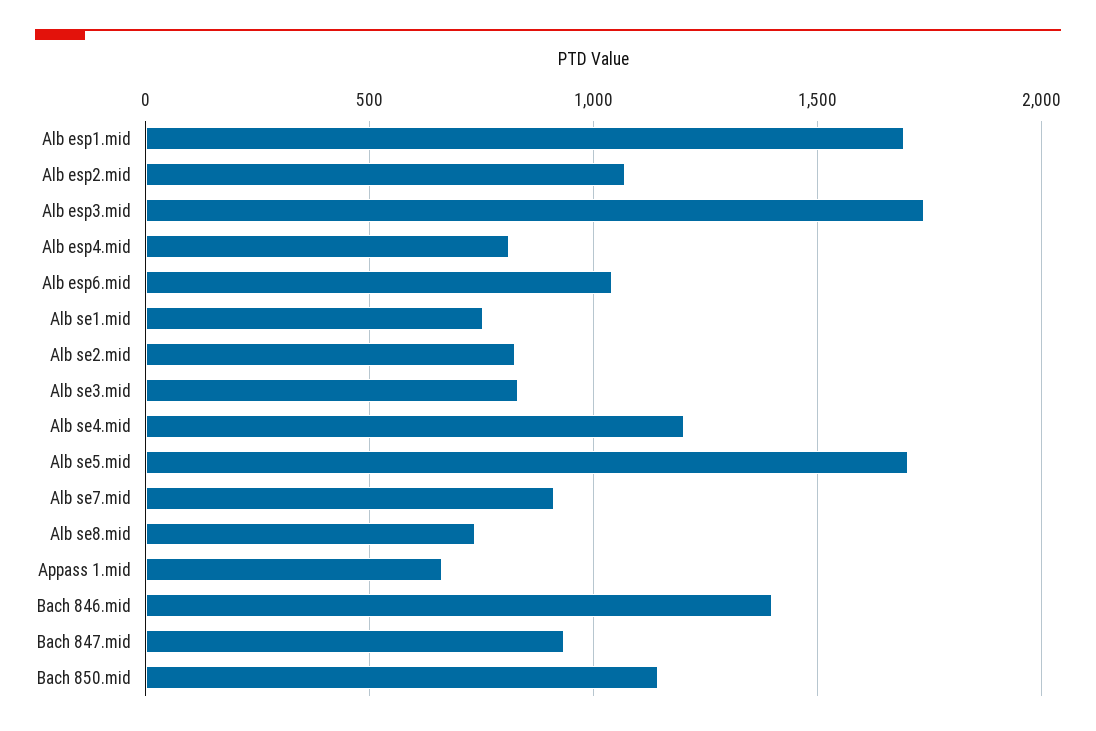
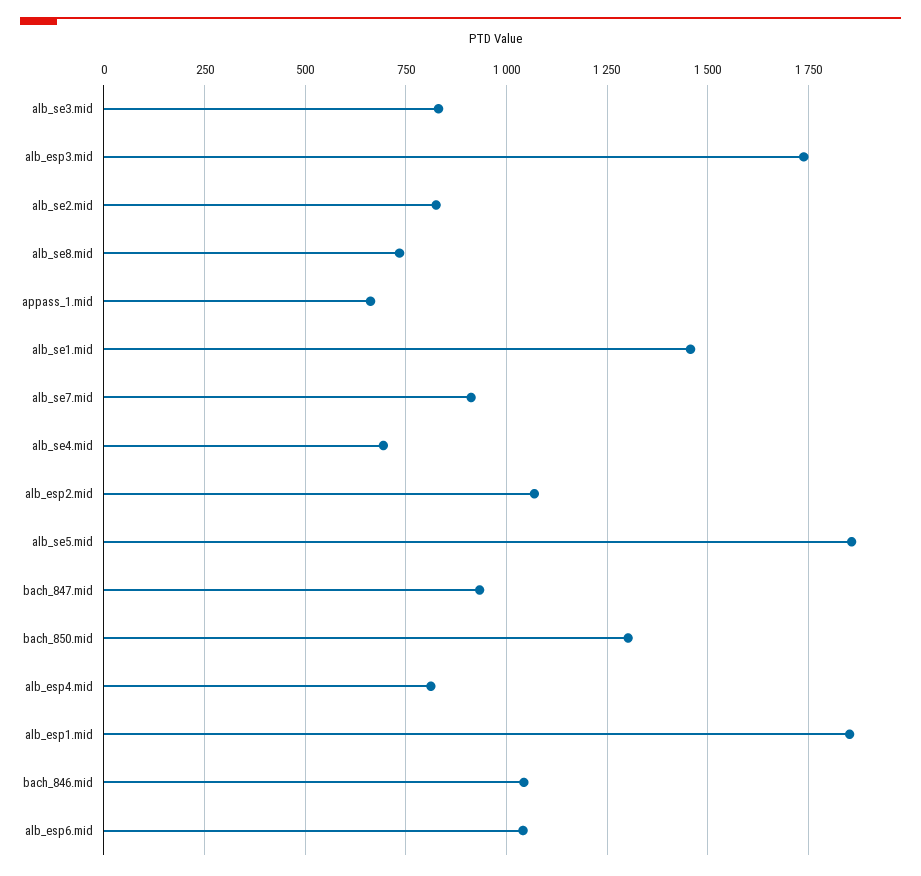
Alb esp1.mid: 1700 -> 1850
Alb se1.mid: 750 -> 1450
Alb se4.mid: 1200 -> 700
Alb se5.mid: 1700 -> 1850
Bach 846.mid: 1400 -> 1050
Bach 850.mid: 1150 -> 1300

